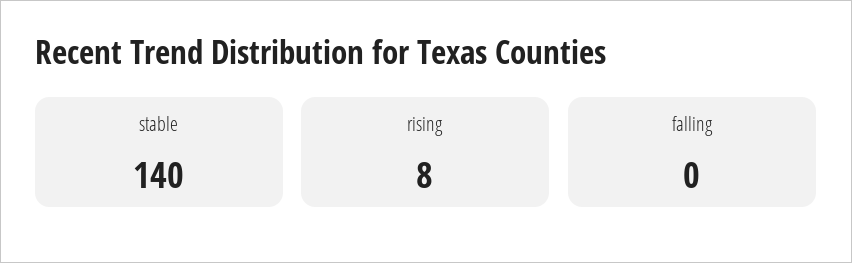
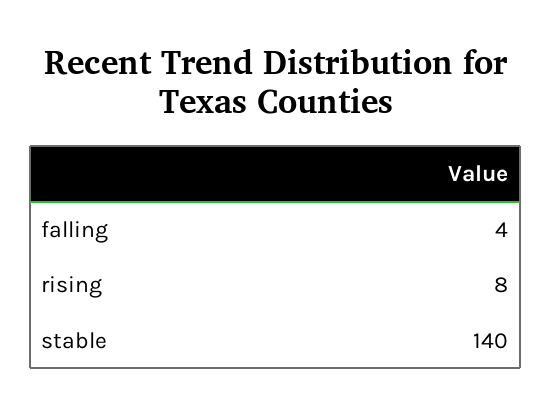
falling: 0 -> 4

